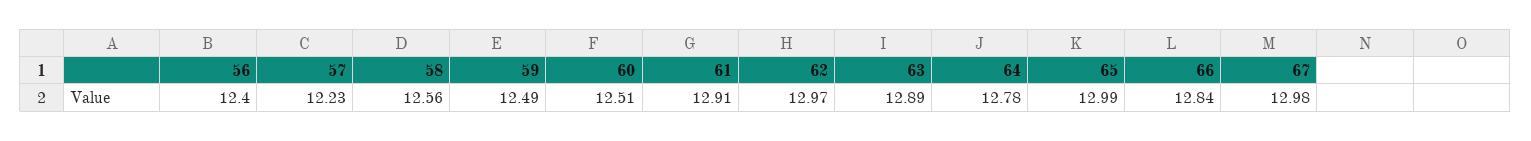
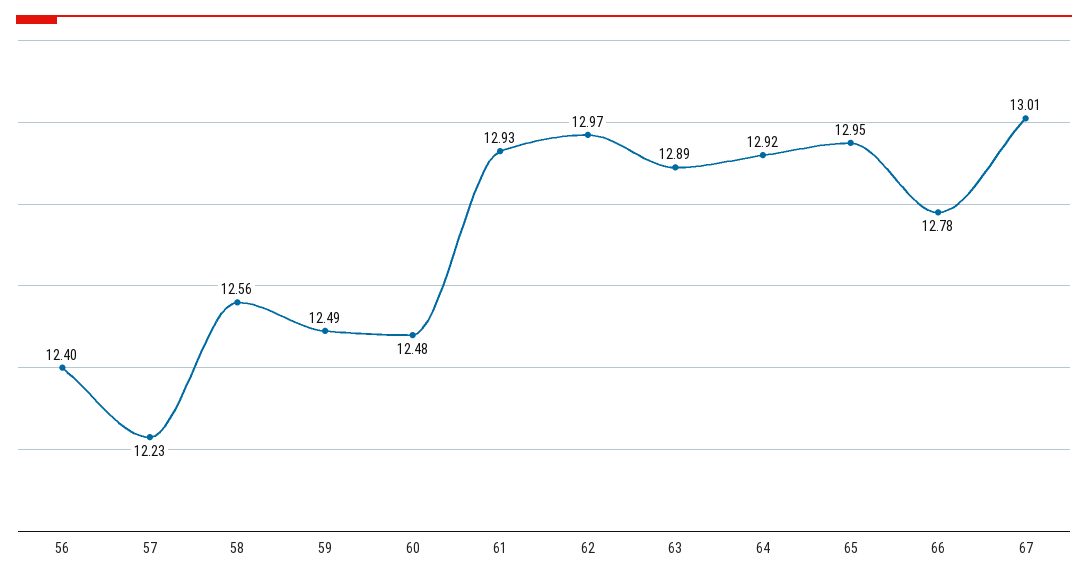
60: 12.51 -> 12.48
61: 12.91 -> 12.93
64: 12.78 -> 12.92
65: 12.99 -> 12.95
66: 12.84 -> 12.78
67: 12.98 -> 13.01

